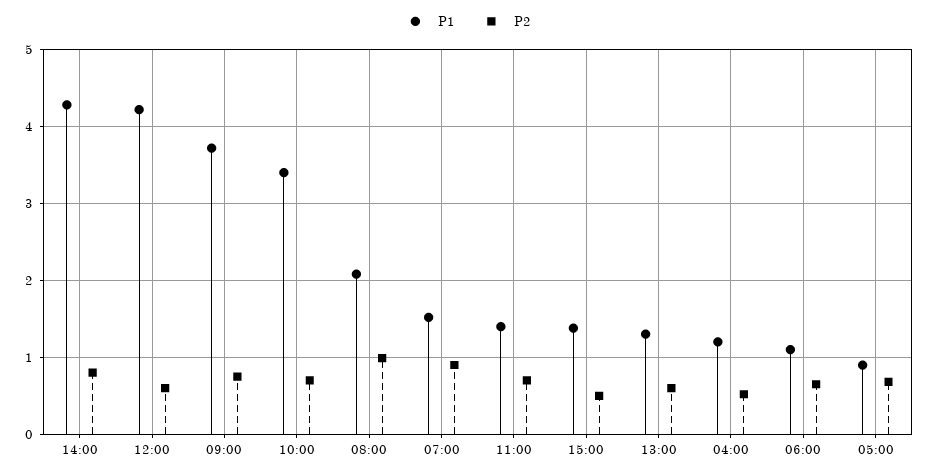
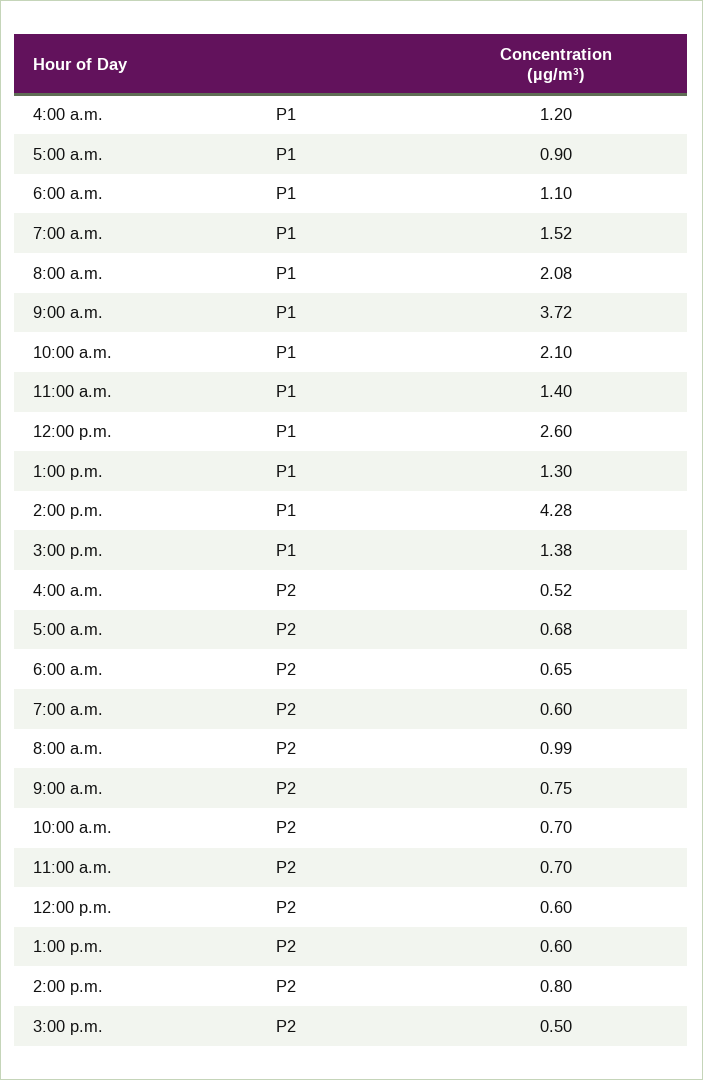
P1, 12:00: 4.2 -> 2.6
P1, 10:00: 3.4 -> 2.1
P2, 07:00: 0.9 -> 0.6

